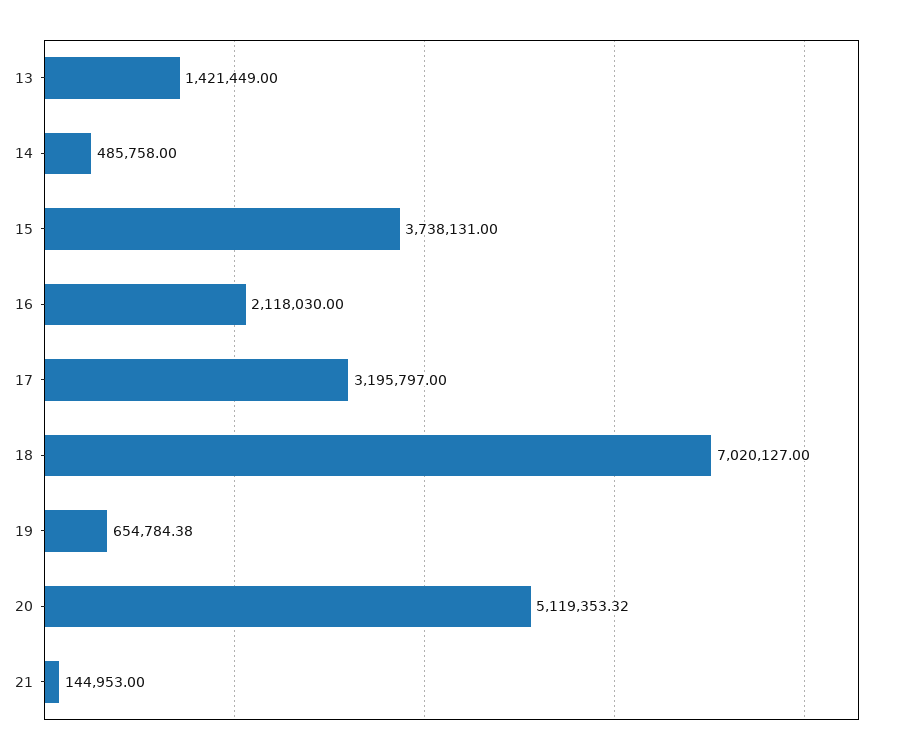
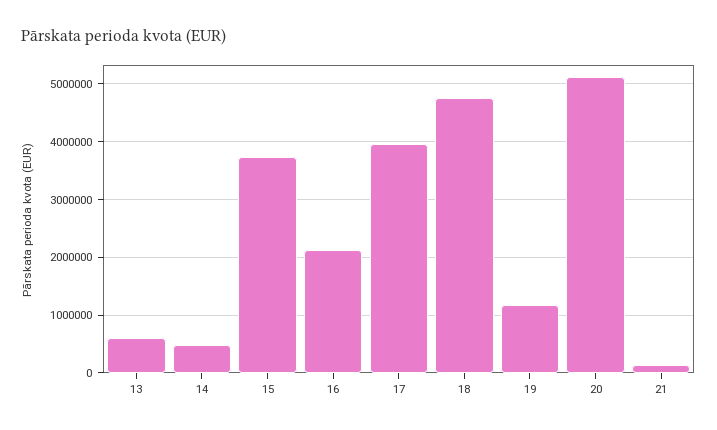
13: 1421449 -> 600000
17: 3195797 -> 4000000
18: 7020127 -> 4800000
19: 654784.38 -> 1200000

